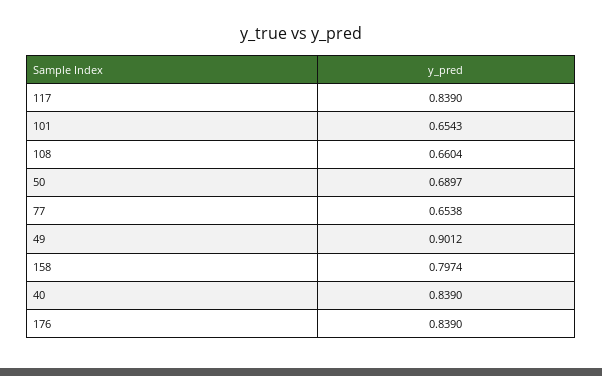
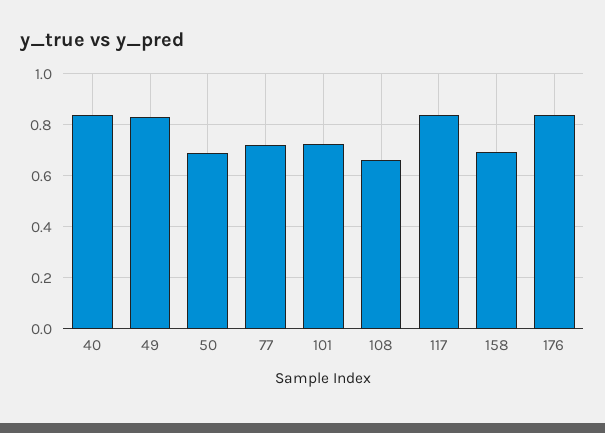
101: 0.6543 -> 0.725
77: 0.6538 -> 0.725
49: 0.9012 -> 0.825
158: 0.7974 -> 0.7

